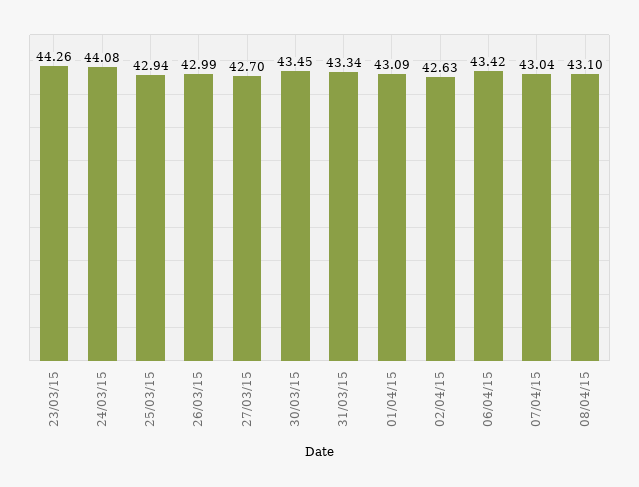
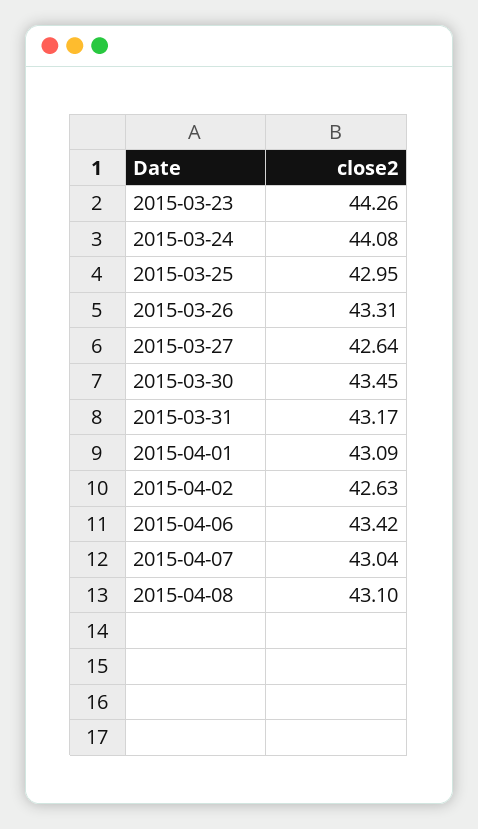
25/03/15: 42.94 -> 42.95
26/03/15: 42.99 -> 43.31
27/03/15: 42.7 -> 42.64
31/03/15: 43.34 -> 43.17

